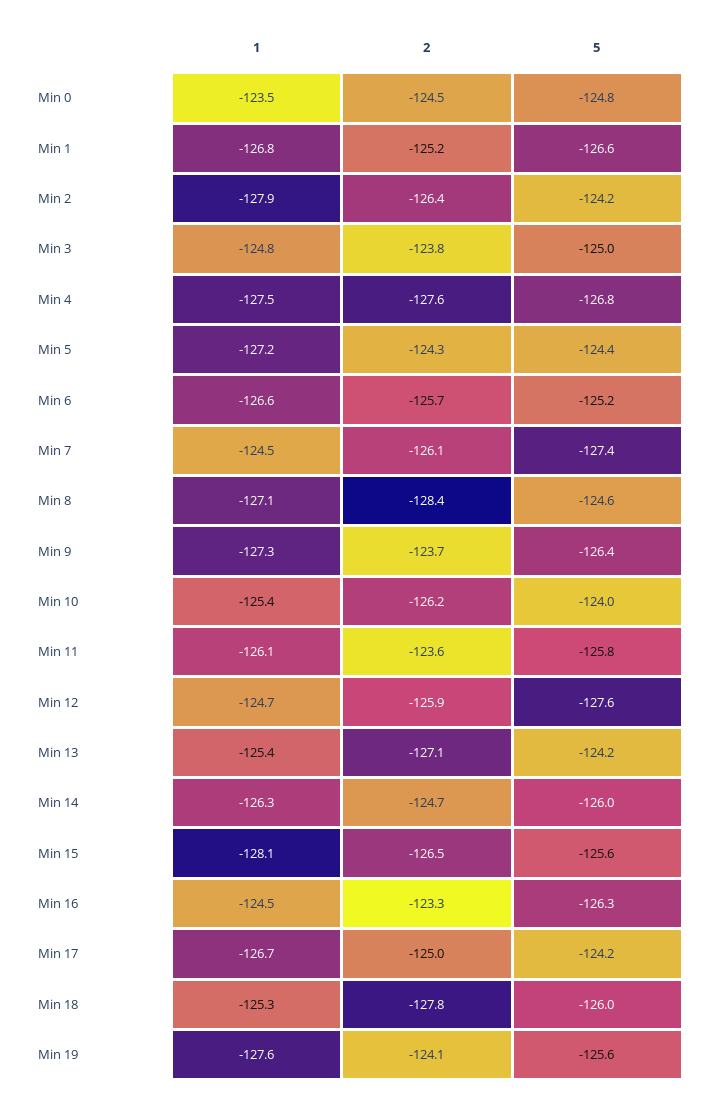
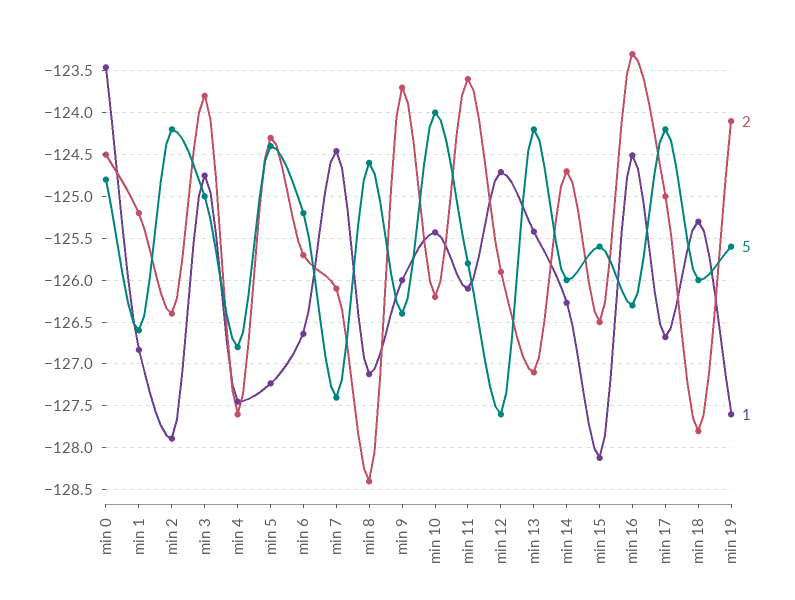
1, Min 9: -127.3 -> -126

